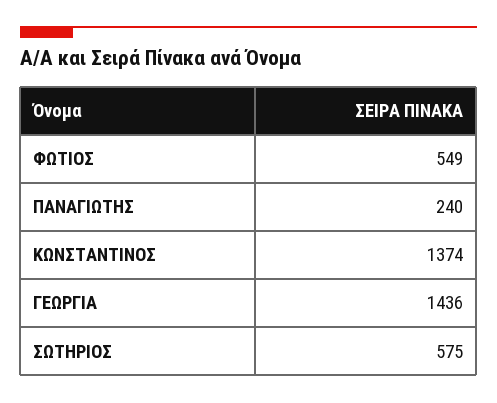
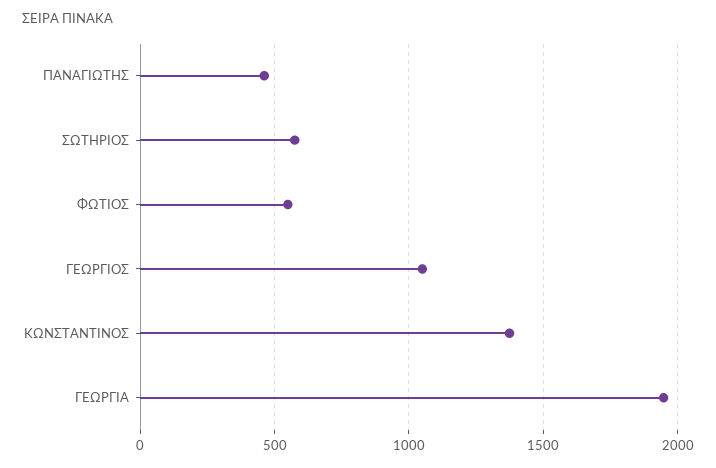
ΠΑΝΑΓΙΩΤΗΣ: 240 -> 450
ΓΕΩΡΓΙΑ: 1436 -> 1950
ΓΕΩΡΓΙΟΣ: none -> 1050

